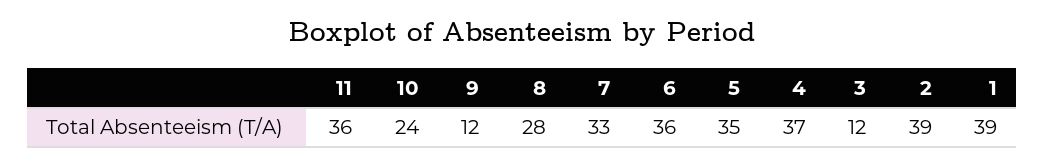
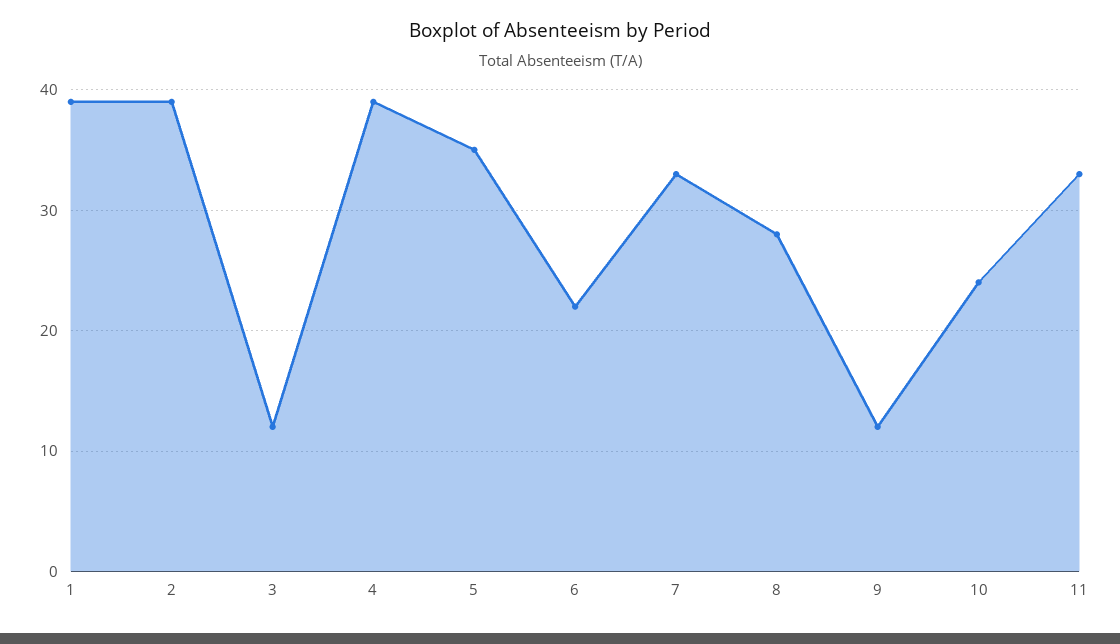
11: 36 -> 33
6: 36 -> 22
4: 37 -> 39

